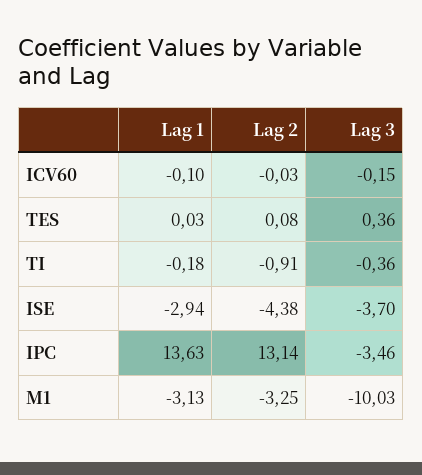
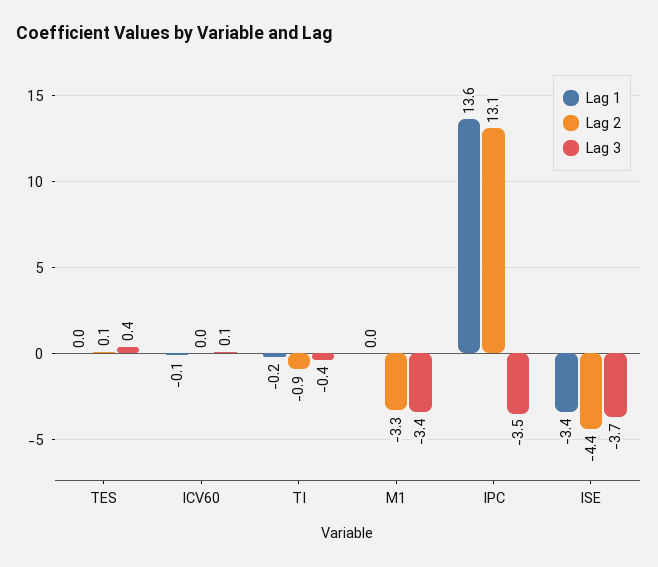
Lag 3, ICV60: -0.15 -> 0.1
Lag 1, ISE: -2.94 -> -3.4
Lag 1, M1: -3.13 -> 0
Lag 3, M1: -10.03 -> -3.4

